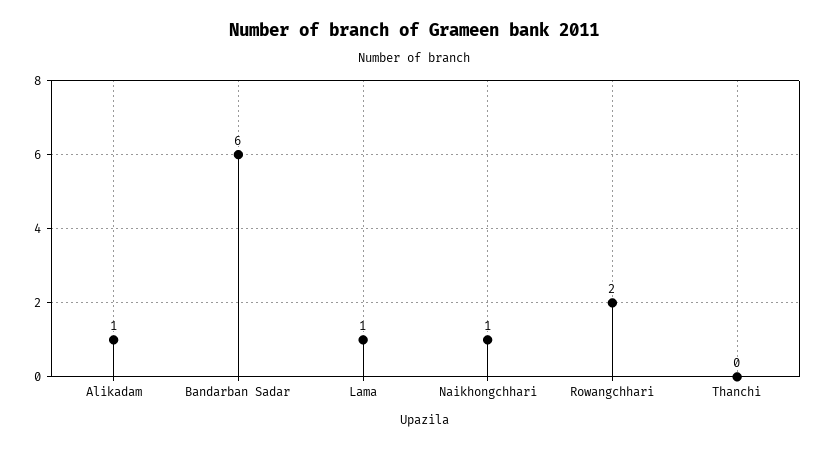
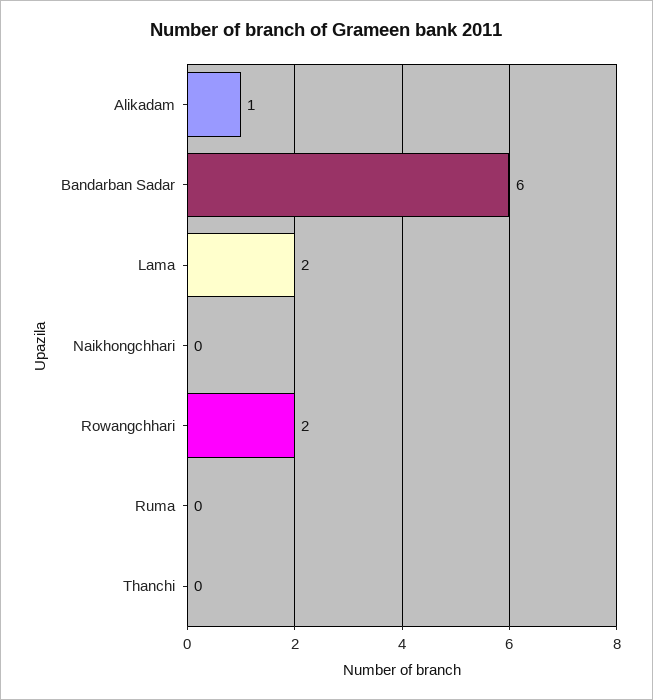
Lama: 1 -> 2
Naikhongchhari: 1 -> 0
Ruma: none -> 0

